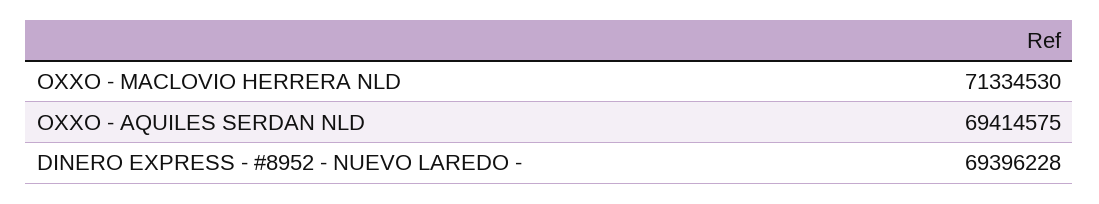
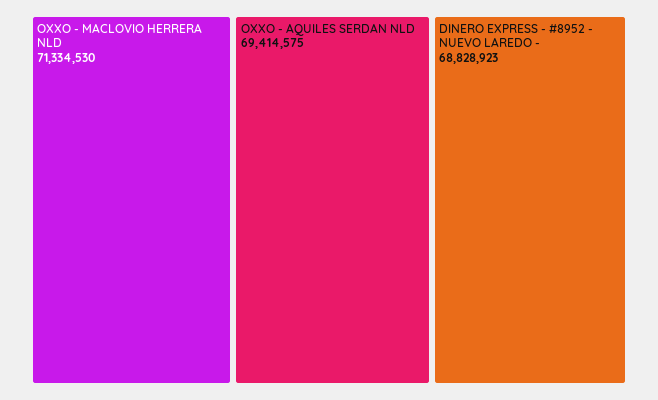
DINERO EXPRESS - #8952 - NUEVO LAREDO -: 69396228 -> 68828923

